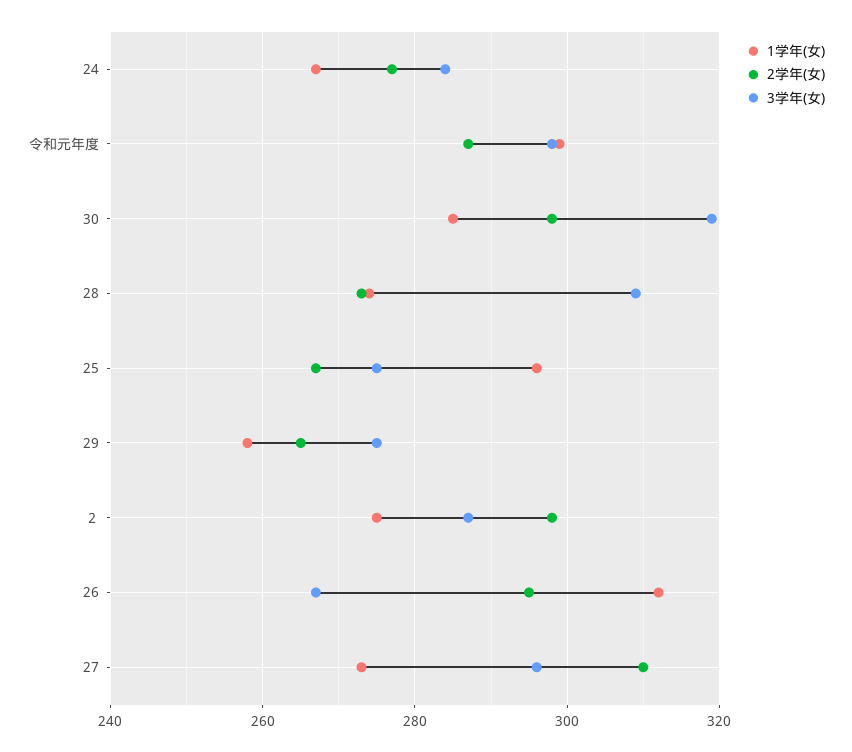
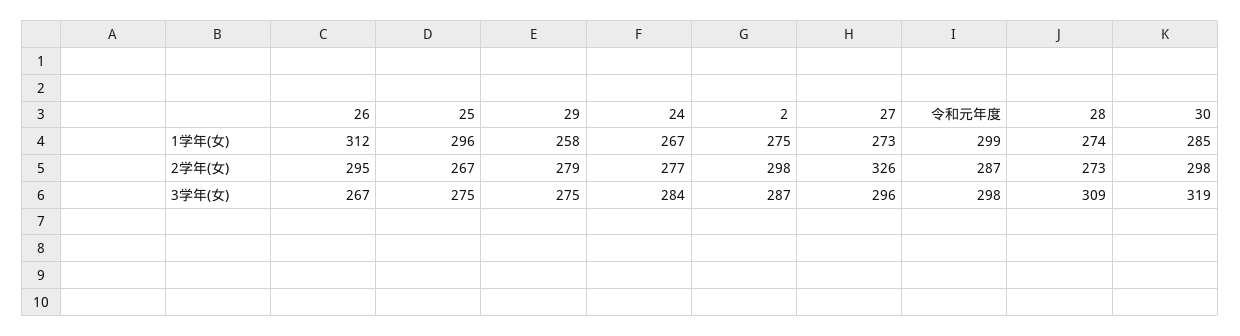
2学年(女), 29: 265 -> 279
2学年(女), 27: 310 -> 326

